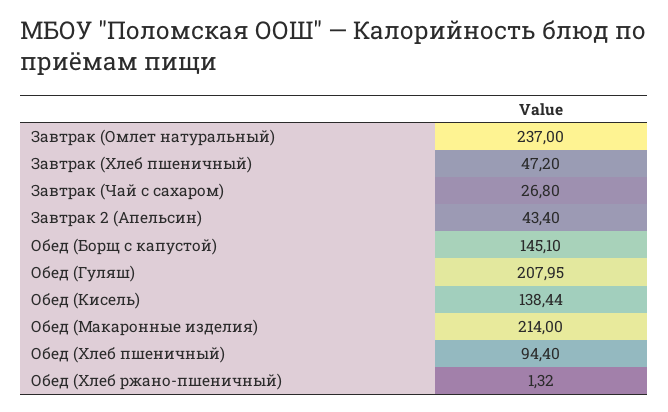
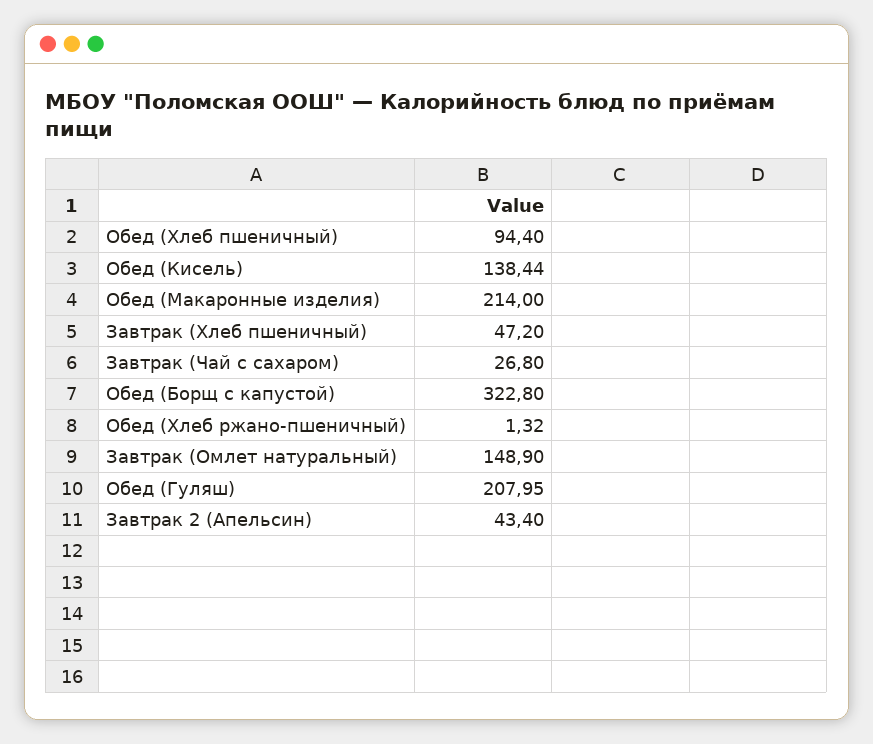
Завтрак (Омлет натуральный): 237 -> 148.9
Обед (Борщ с капустой): 145.1 -> 322.8

